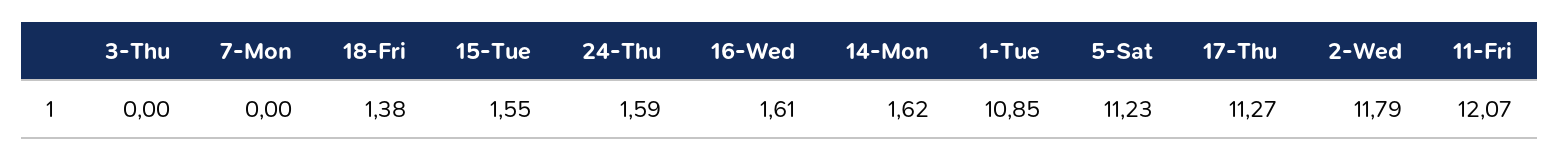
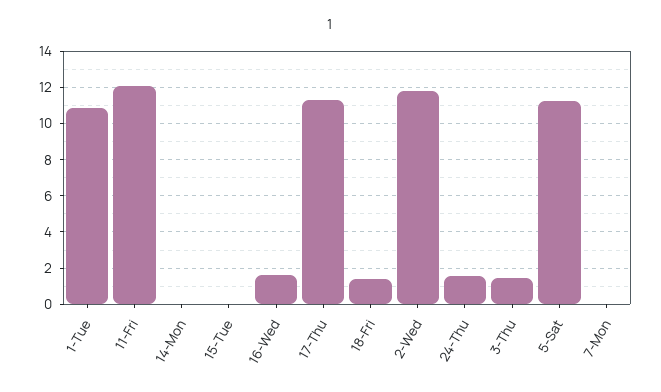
3-Thu: 0 -> 1.5
15-Tue: 1.55 -> 0
14-Mon: 1.62 -> 0

